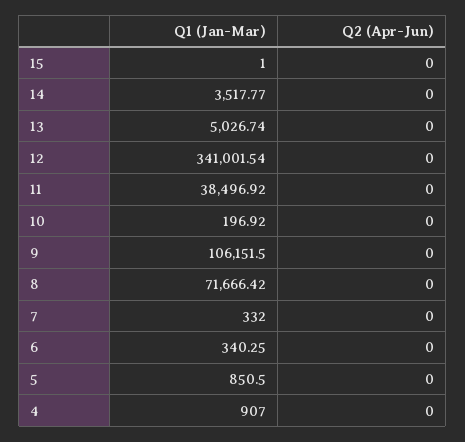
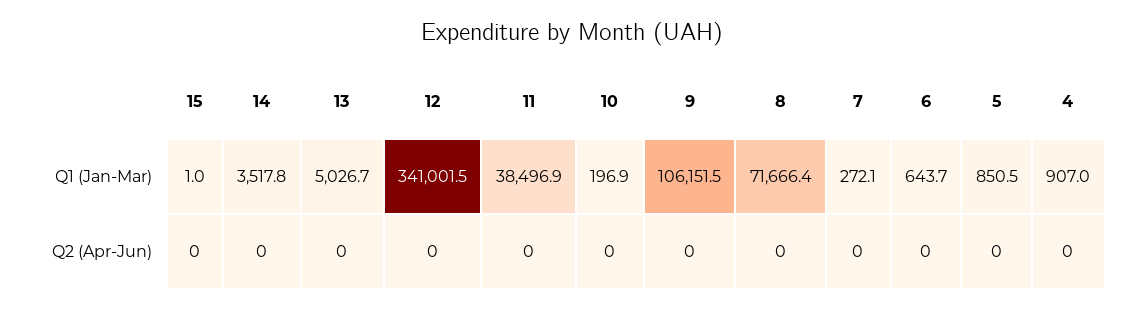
Q1 (Jan-Mar), 7: 332 -> 272.1
Q1 (Jan-Mar), 6: 340.25 -> 643.7

